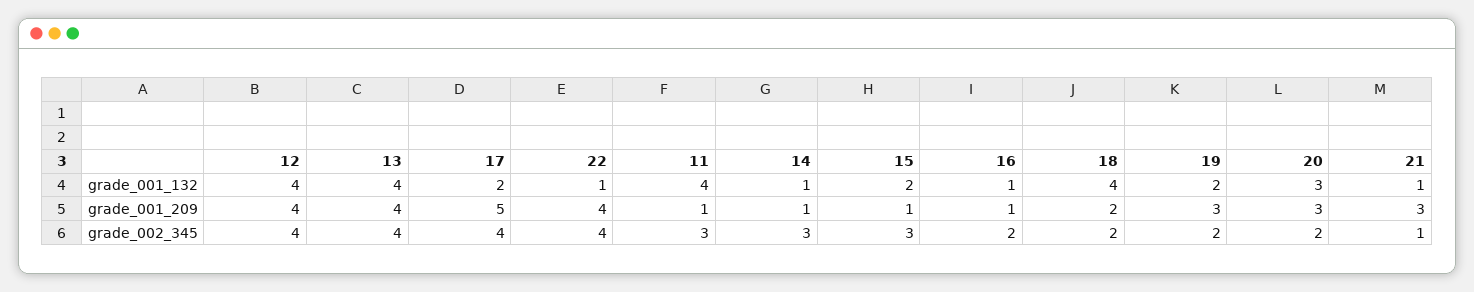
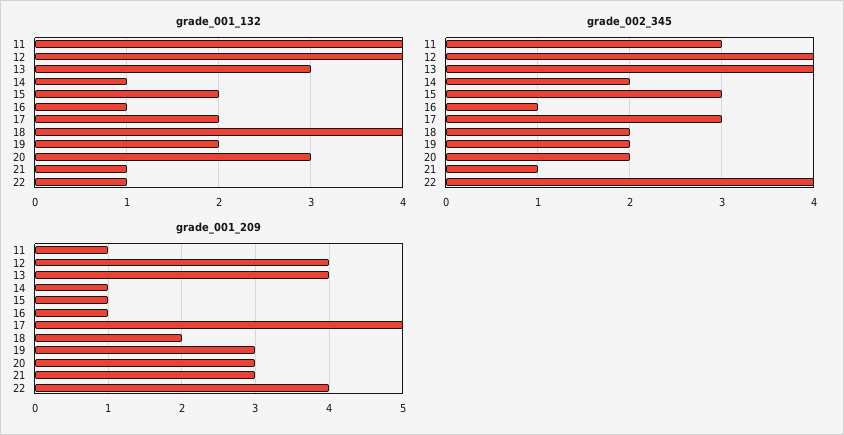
grade_001_132, 13: 4 -> 3
grade_002_345, 17: 4 -> 3
grade_002_345, 14: 3 -> 2
grade_002_345, 16: 2 -> 1

